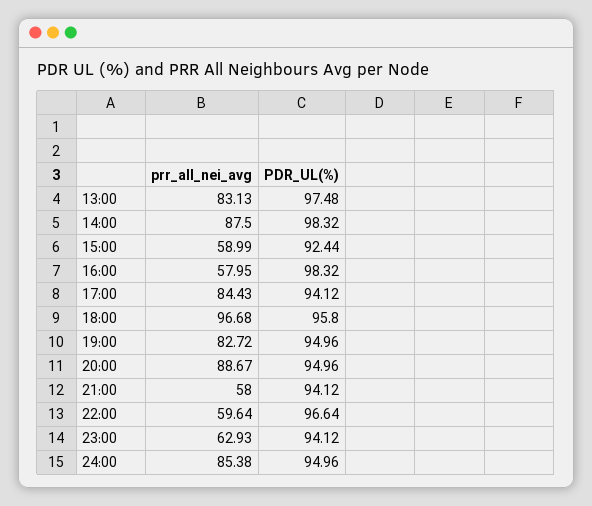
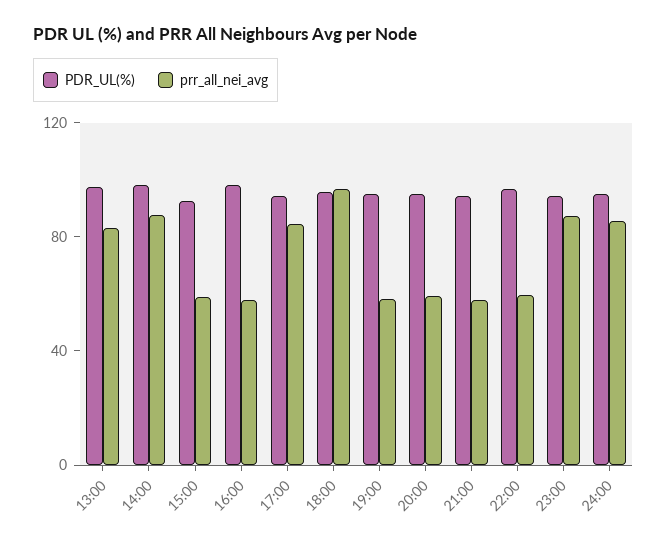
prr_all_nei_avg, 19:00: 82.72 -> 60
prr_all_nei_avg, 20:00: 88.67 -> 60
prr_all_nei_avg, 23:00: 62.93 -> 90

